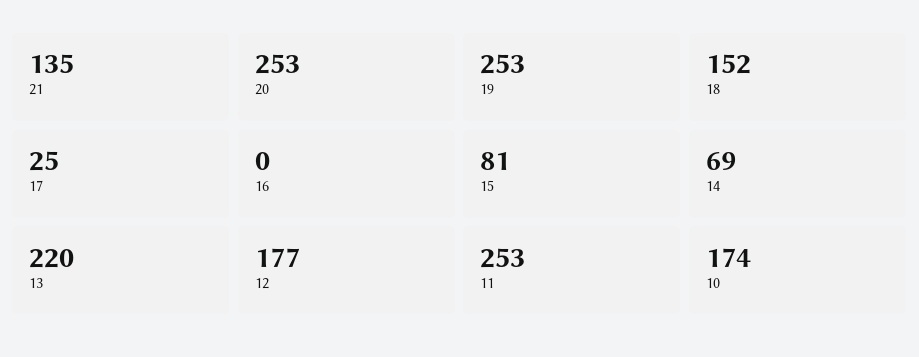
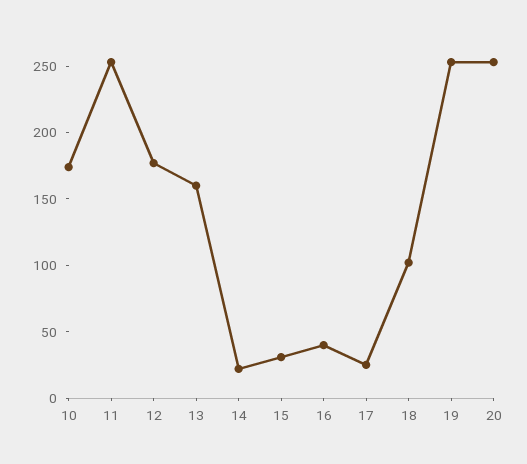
21: 135 -> none
18: 152 -> 100
16: 0 -> 40
15: 81 -> 30
14: 69 -> 20
13: 220 -> 160

